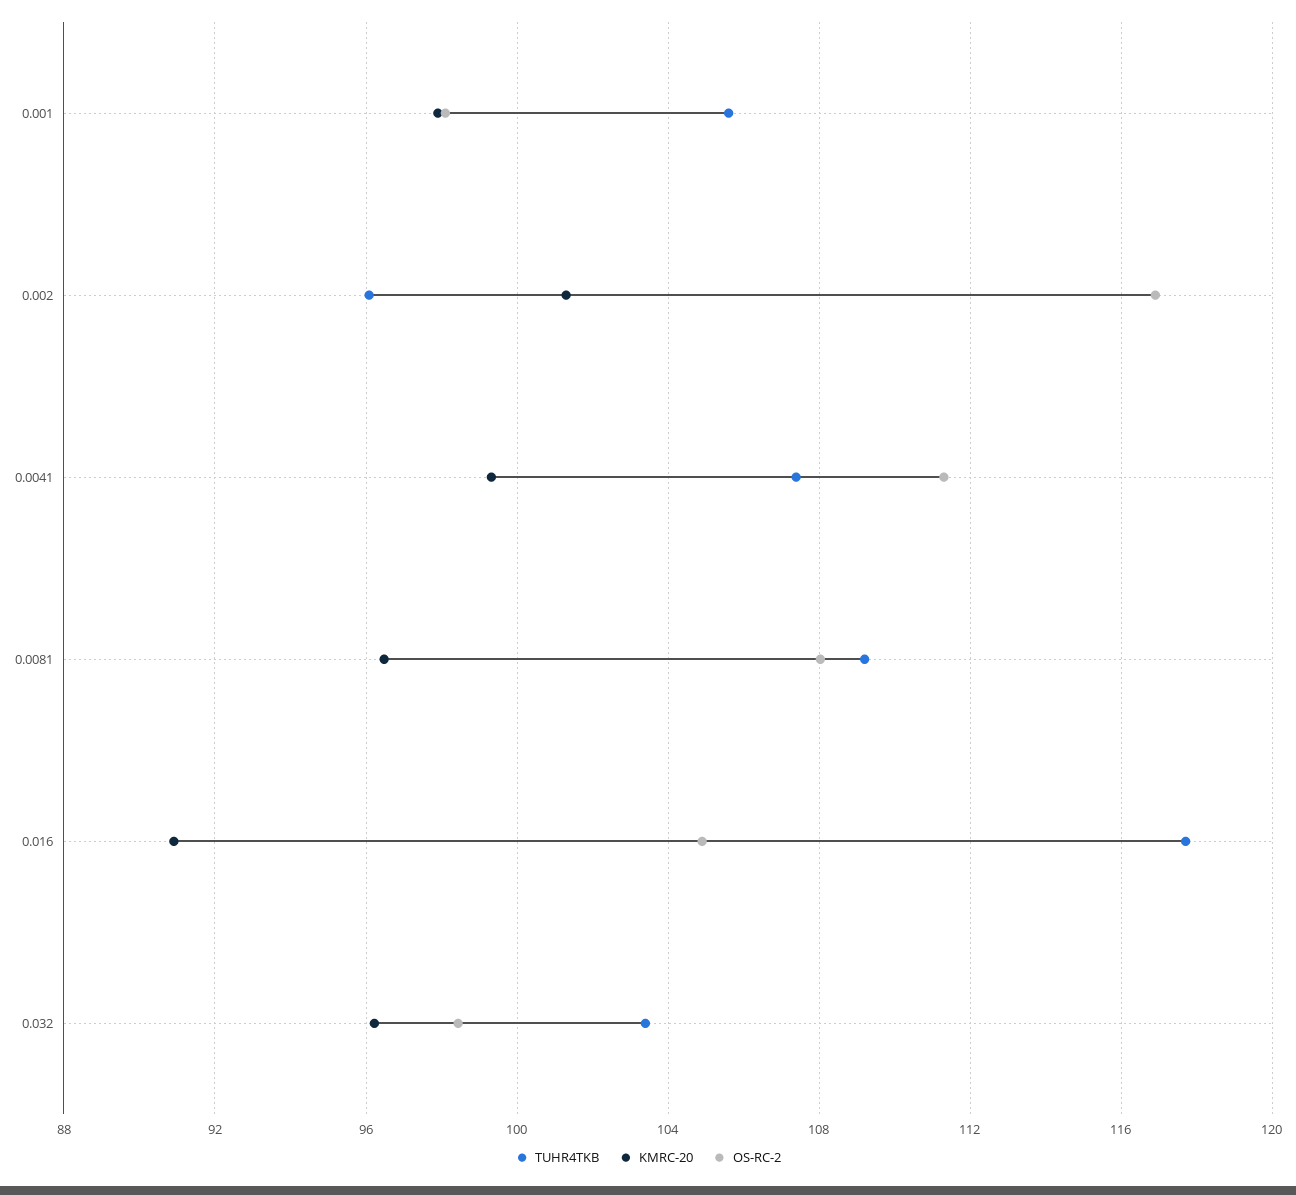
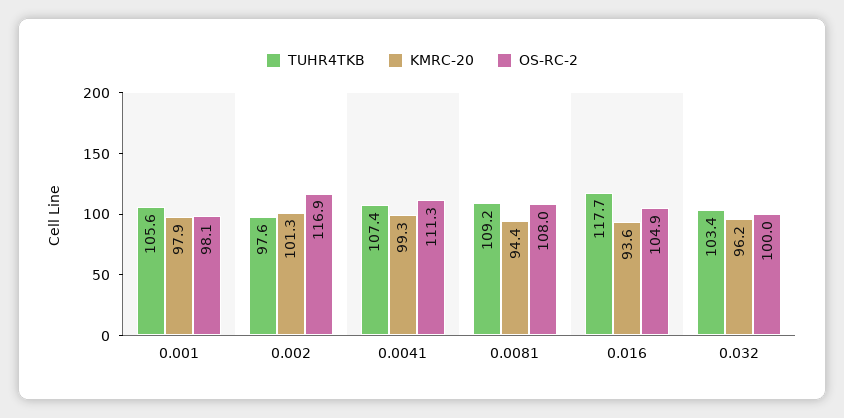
TUHR4TKB, 0.002: 96 -> 97.6
KMRC-20, 0.0081: 96.5 -> 94.4
KMRC-20, 0.016: 91 -> 93.6
OS-RC-2, 0.032: 98.5 -> 100

